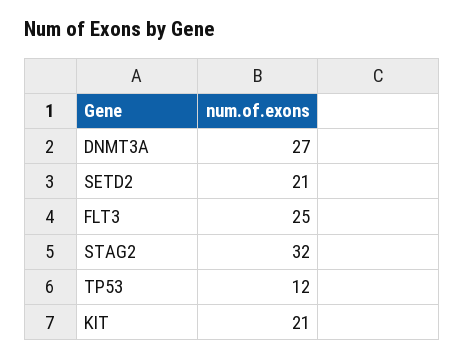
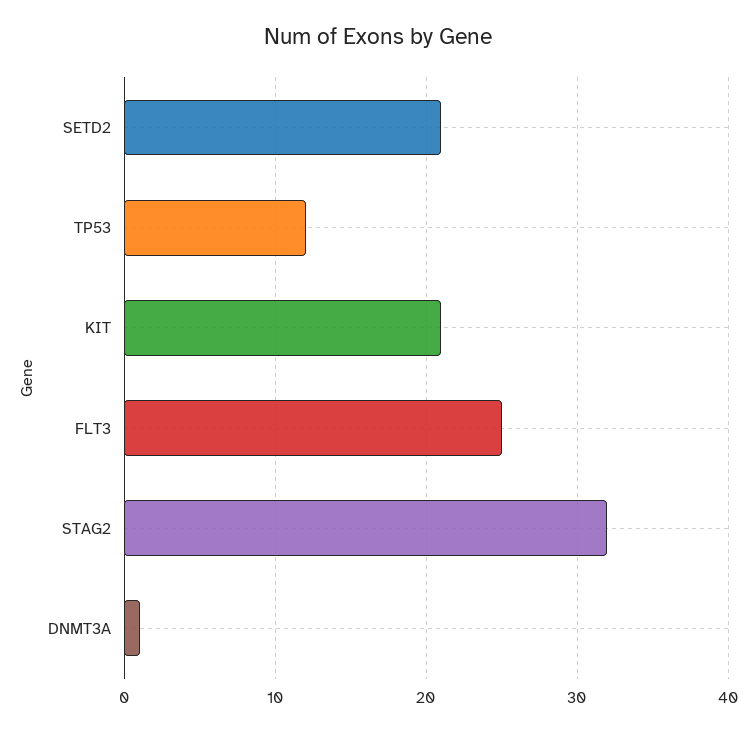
DNMT3A: 27 -> 1

